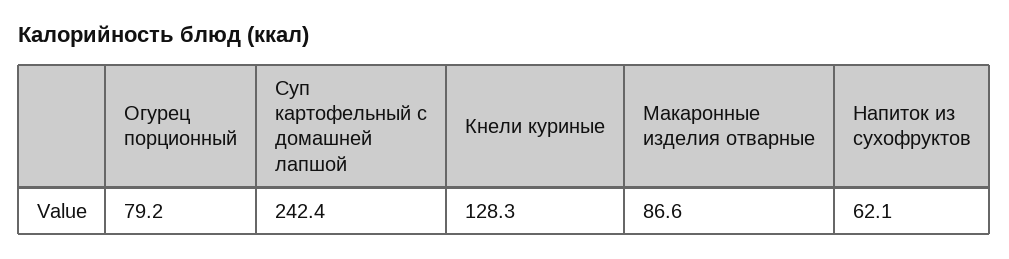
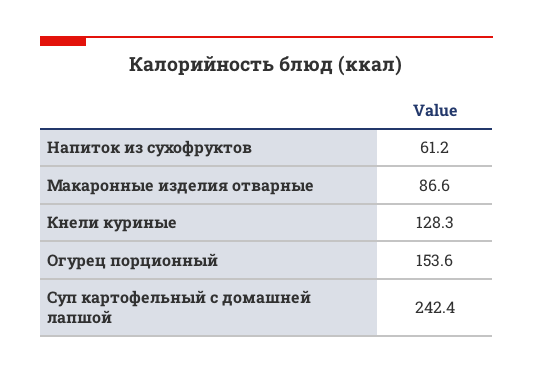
Огурец порционный: 79.2 -> 153.6
Напиток из сухофруктов: 62.1 -> 61.2

